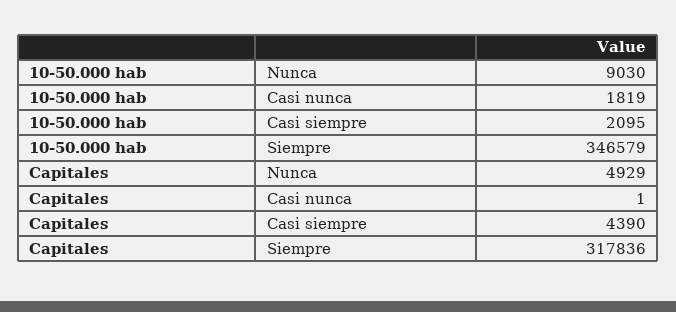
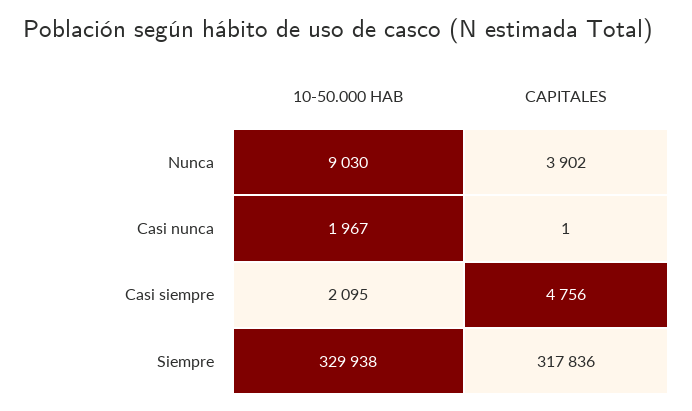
10-50.000 hab, Casi nunca: 1819 -> 1967
10-50.000 hab, Siempre: 346579 -> 329938
Capitales, Nunca: 4929 -> 3902
Capitales, Casi siempre: 4390 -> 4756

